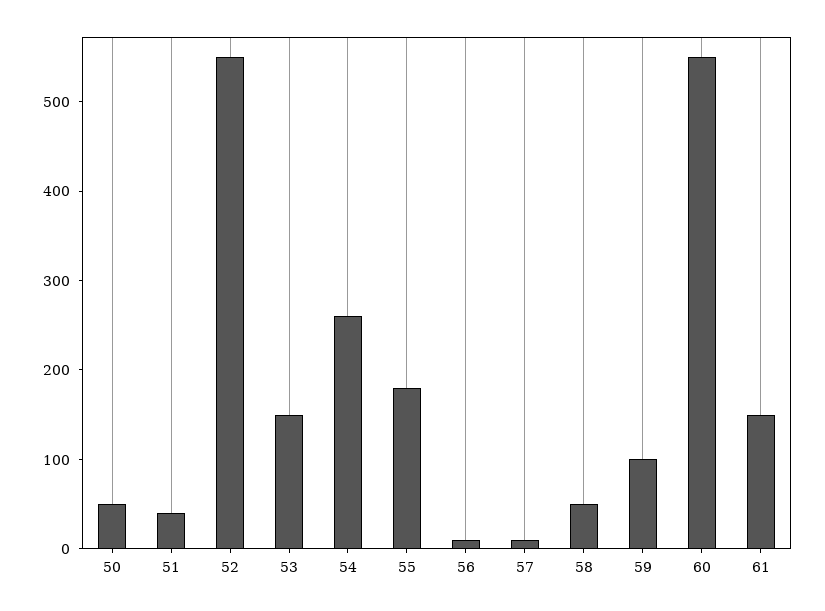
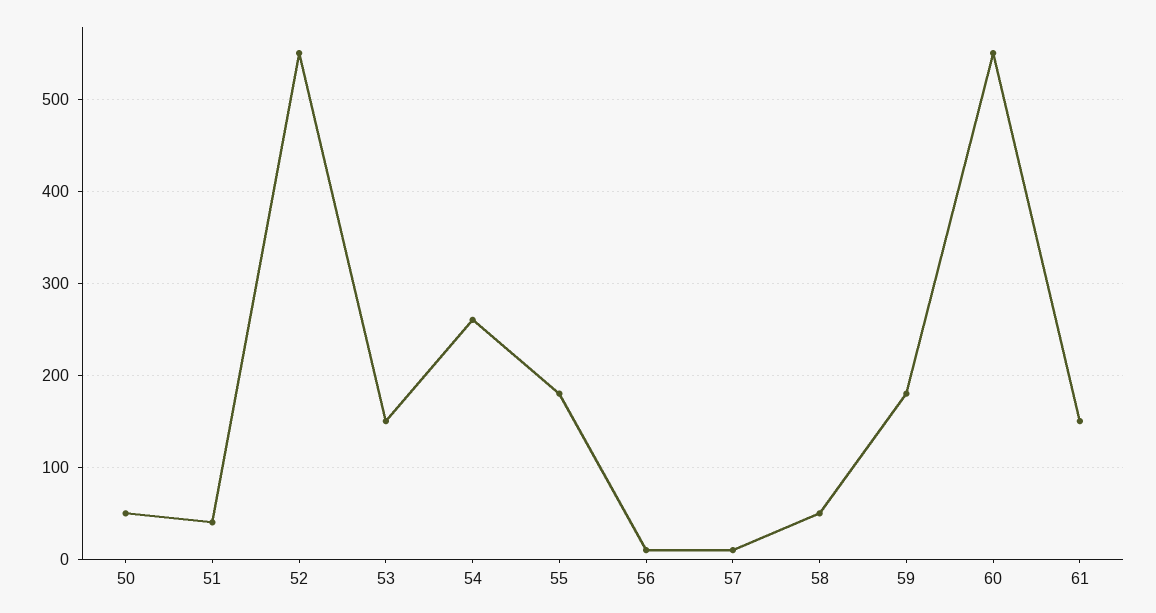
59: 100 -> 180

